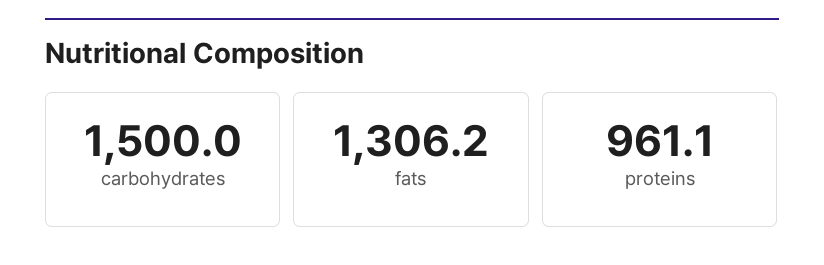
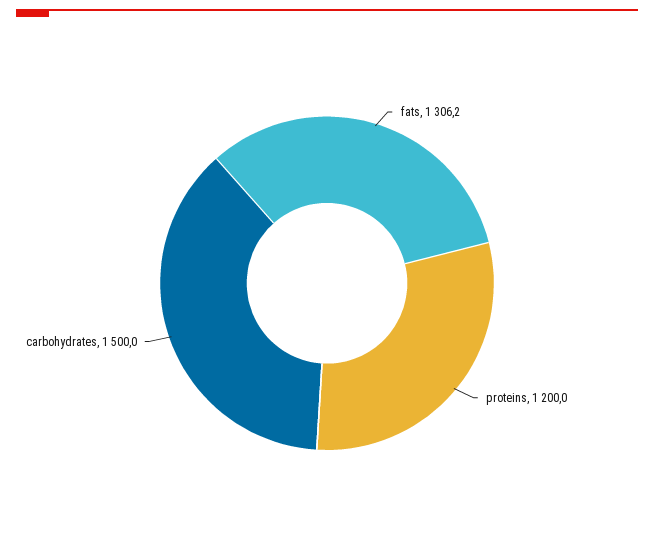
proteins: 961.1 -> 1200

